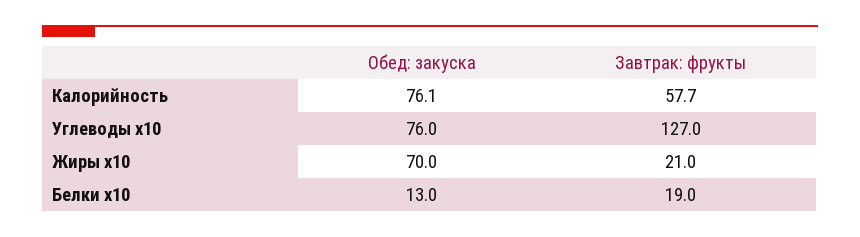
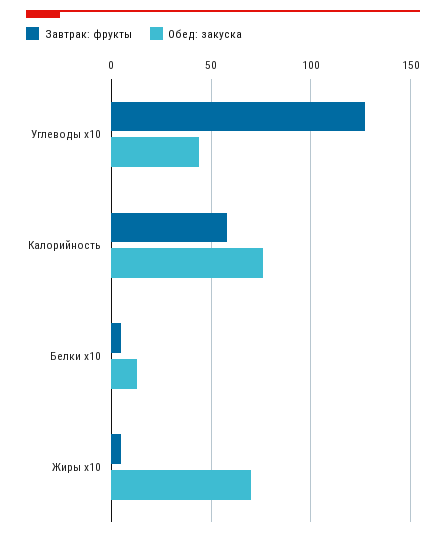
Обед: закуска, Углеводы x10: 76 -> 45
Завтрак: фрукты, Жиры x10: 21 -> 5
Завтрак: фрукты, Белки x10: 19 -> 5

